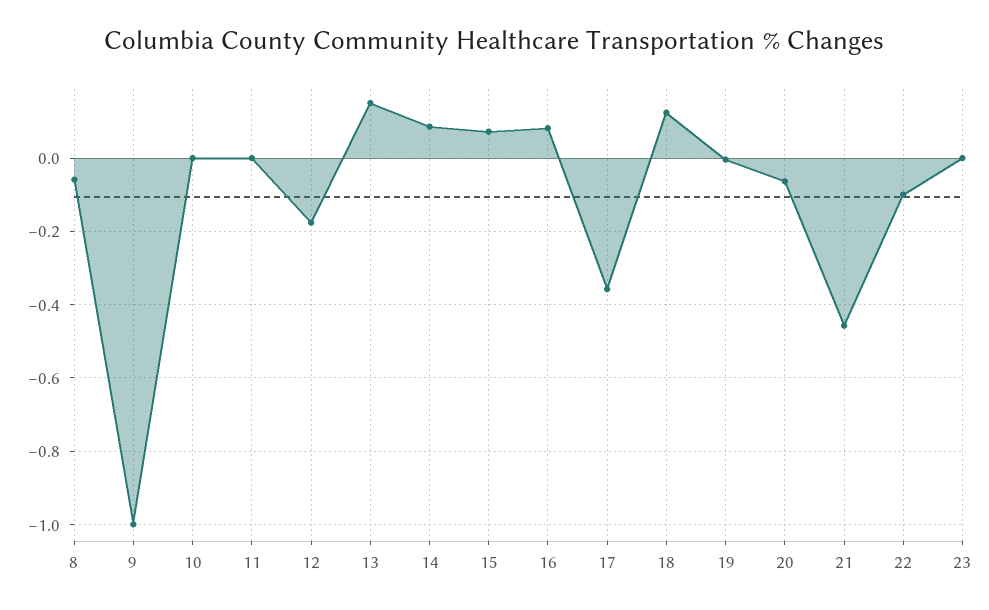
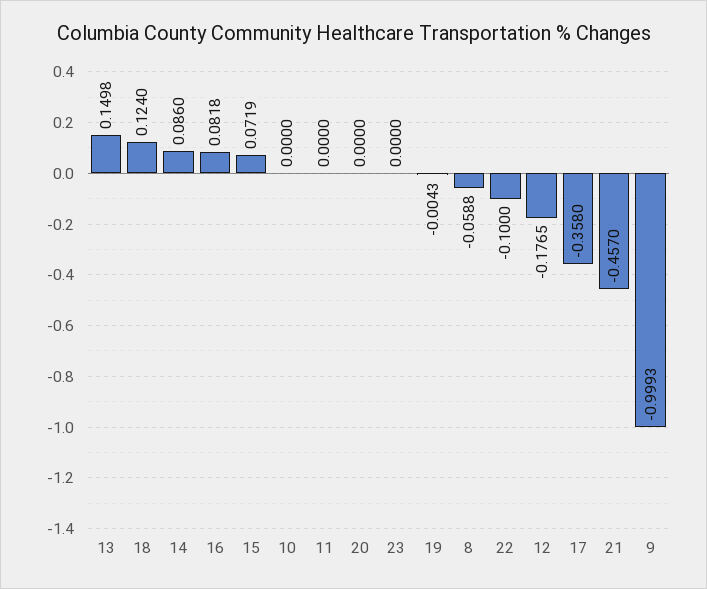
20: -0.06 -> 0

